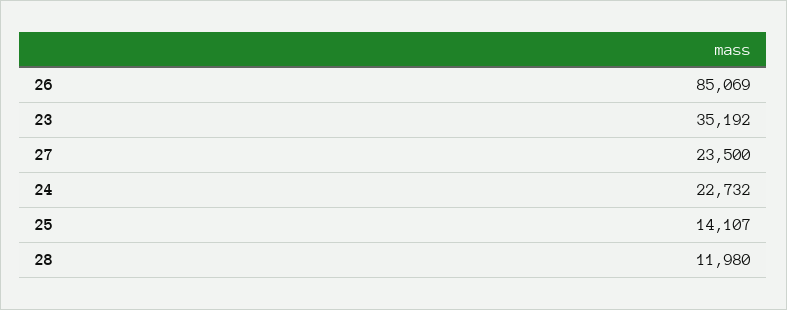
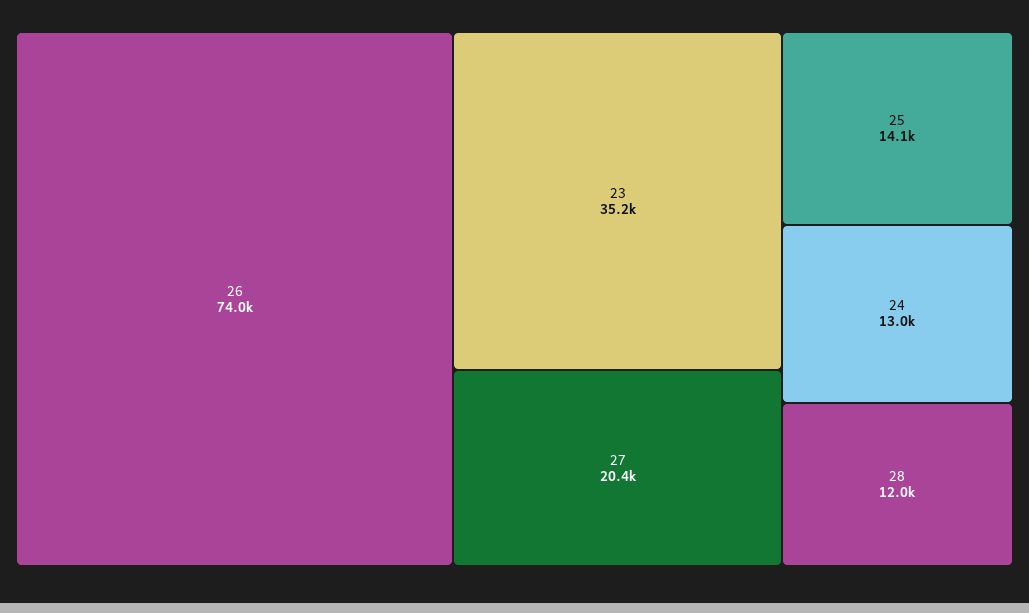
26: 85069 -> 74000
27: 23500 -> 20400
24: 22732 -> 13000

